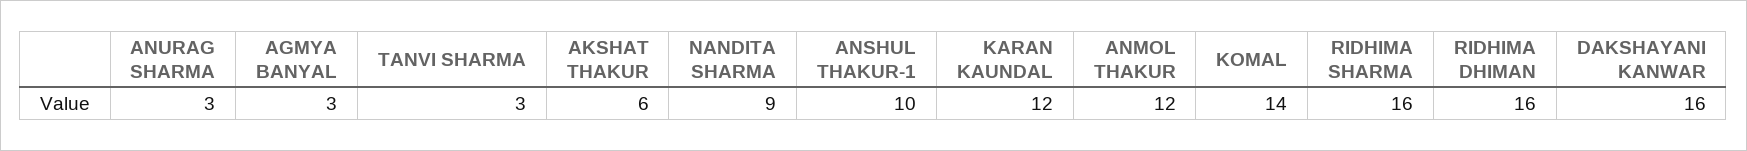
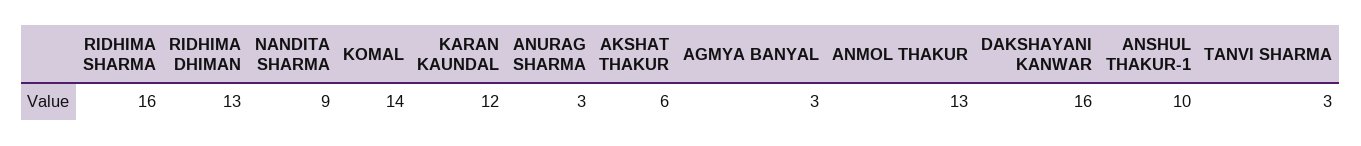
ANMOL THAKUR: 12 -> 13
RIDHIMA DHIMAN: 16 -> 13

